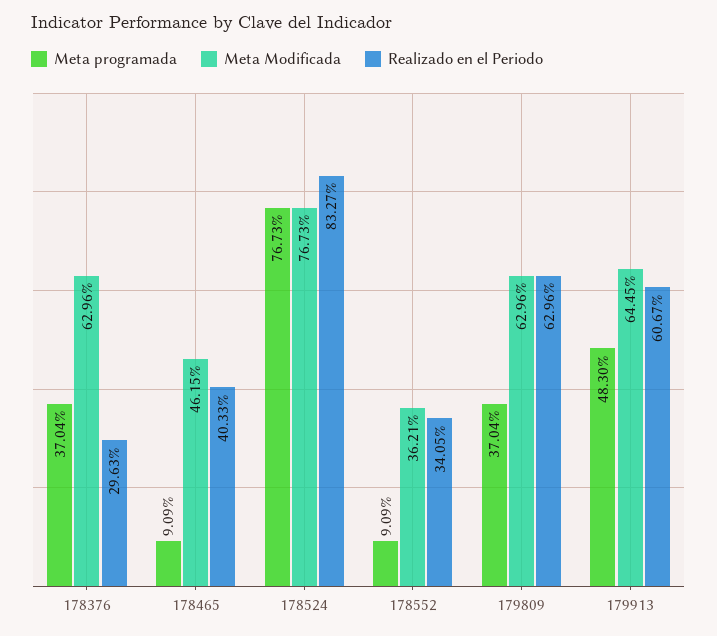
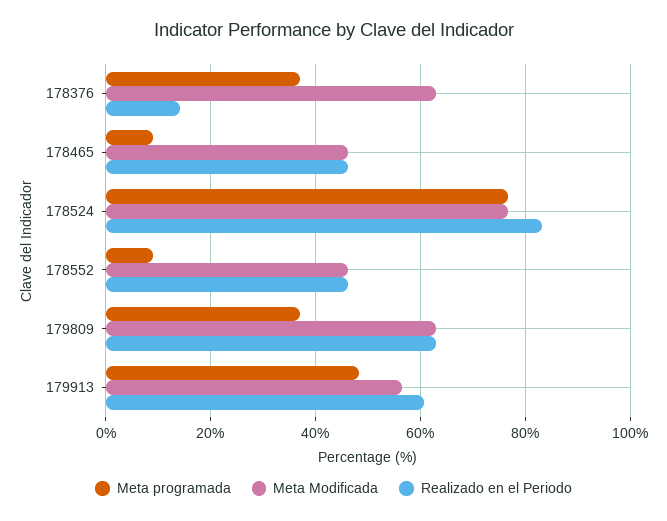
Realizado en el Periodo, 178376: 29.63 -> 14
Realizado en el Periodo, 178465: 40.33 -> 46
Meta Modificada, 178552: 36.21 -> 46
Realizado en el Periodo, 178552: 34.05 -> 46
Meta Modificada, 179913: 64.45 -> 56

